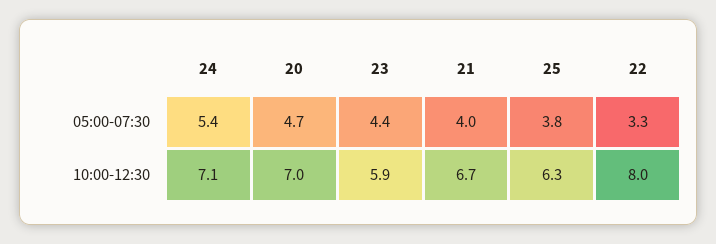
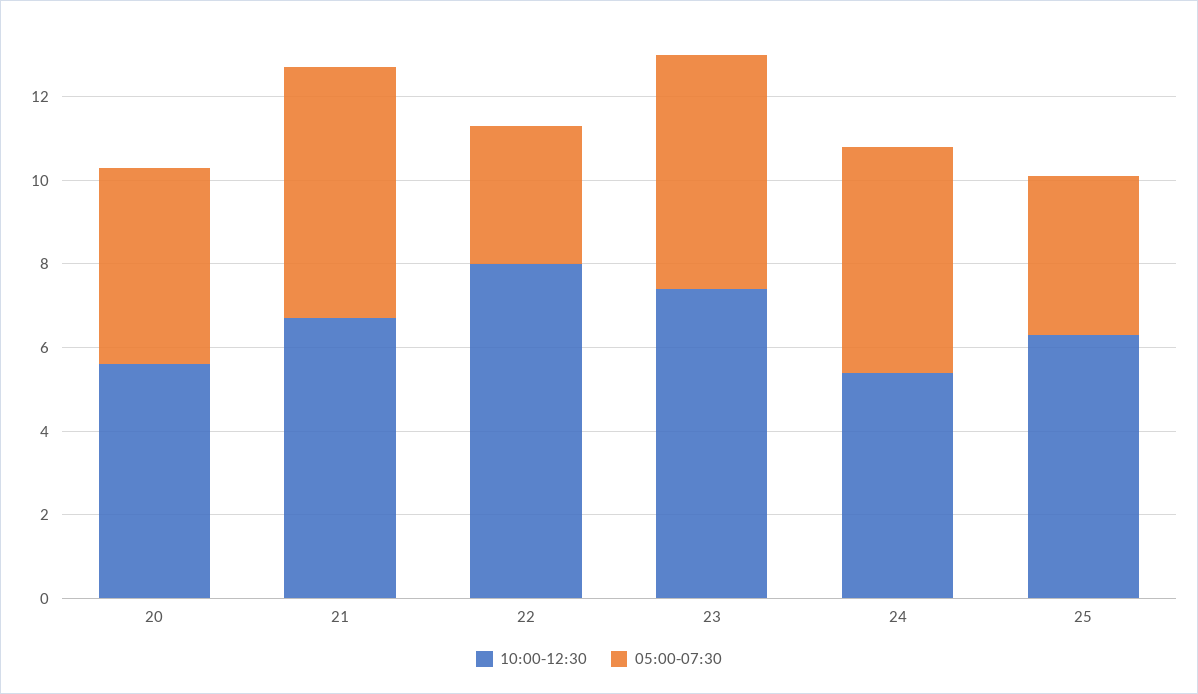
05:00-07:30, 23: 4.4 -> 5.5
05:00-07:30, 21: 4 -> 6
10:00-12:30, 24: 7.1 -> 5.5
10:00-12:30, 20: 7 -> 5.5
10:00-12:30, 23: 5.9 -> 7.5

